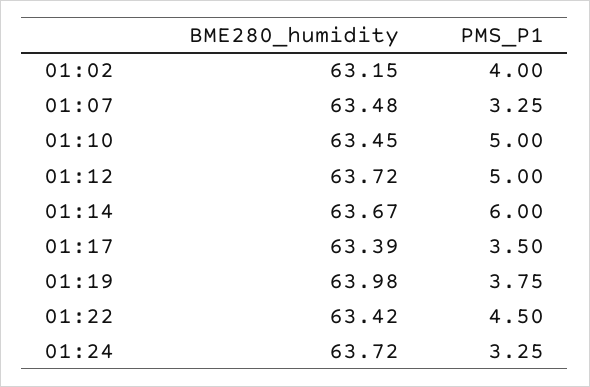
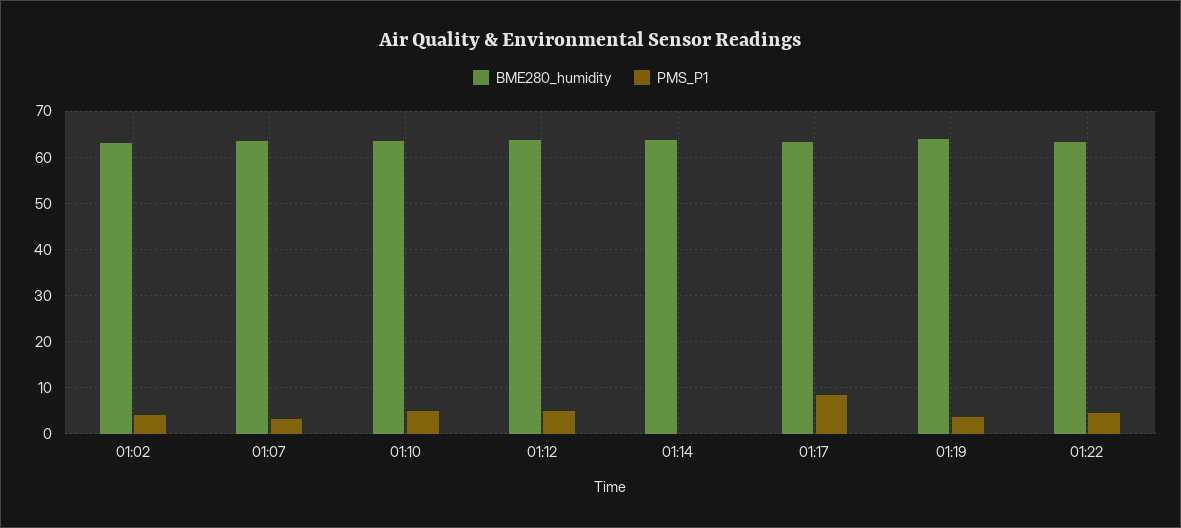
PMS_P1, 01:14: 6 -> 0
PMS_P1, 01:17: 3.5 -> 8
BME280_humidity, 01:24: 63.72 -> none
PMS_P1, 01:24: 3.25 -> none

